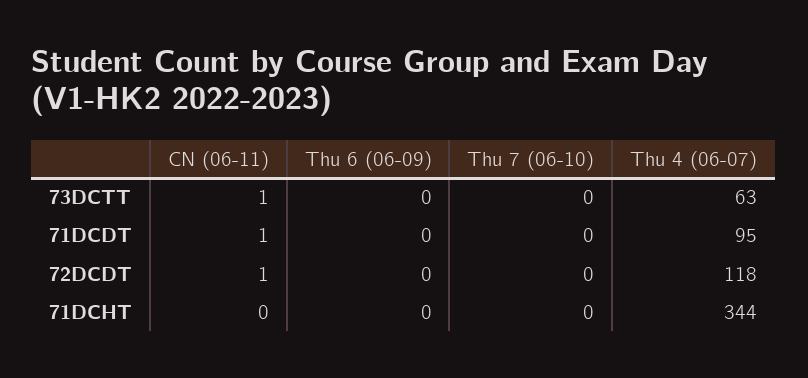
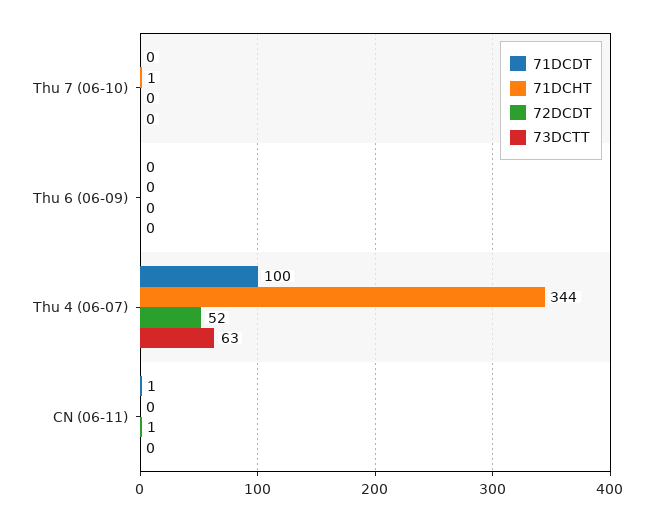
73DCTT, CN (06-11): 1 -> 0
71DCDT, Thu 4 (06-07): 95 -> 100
72DCDT, Thu 4 (06-07): 118 -> 52
71DCHT, Thu 7 (06-10): 0 -> 1

